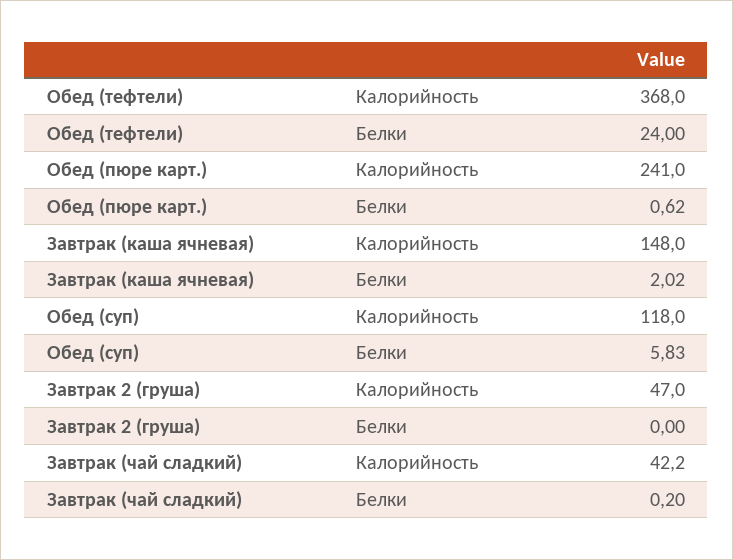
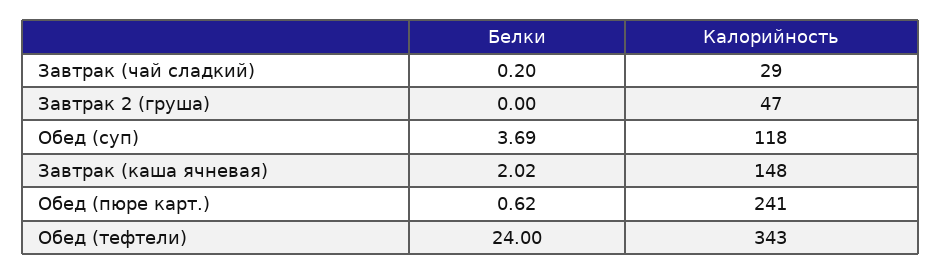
Обед (тефтели), Калорийность: 368 -> 343
Обед (суп), Белки: 5.83 -> 3.69
Завтрак (чай сладкий), Калорийность: 42.2 -> 29

